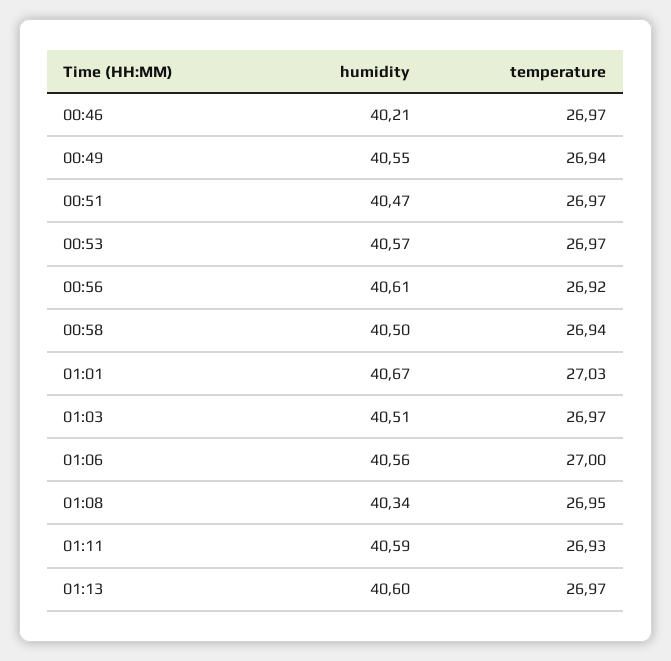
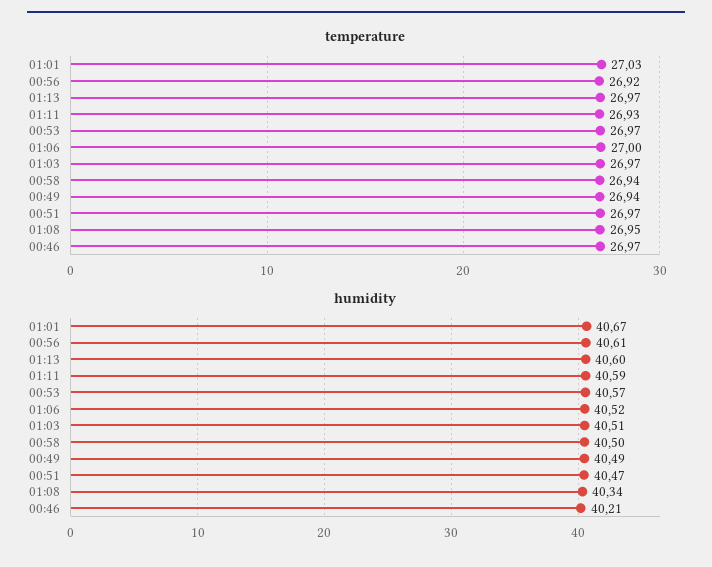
humidity, 00:49: 40.55 -> 40.49
humidity, 01:06: 40.56 -> 40.52

